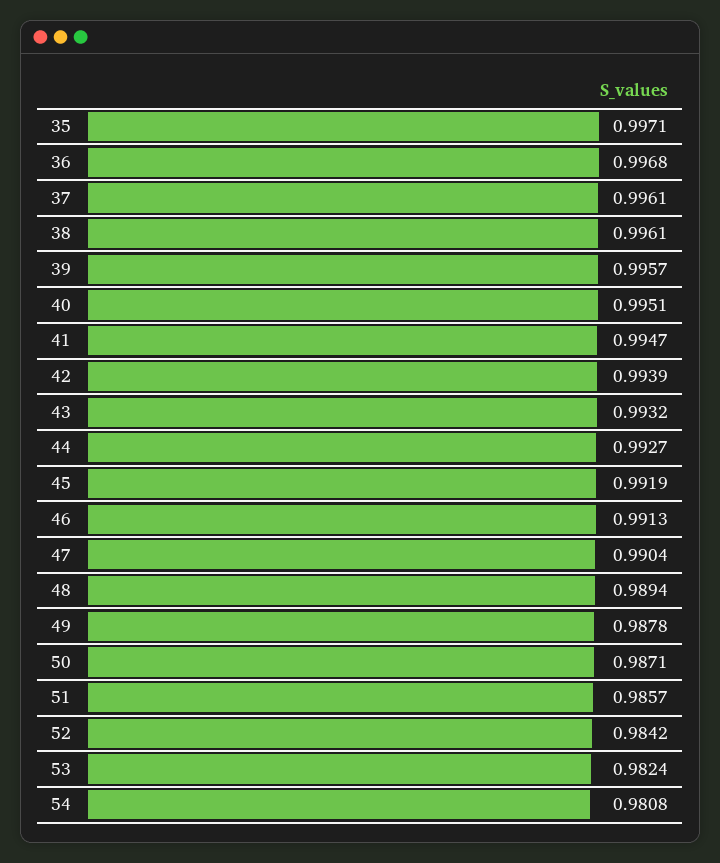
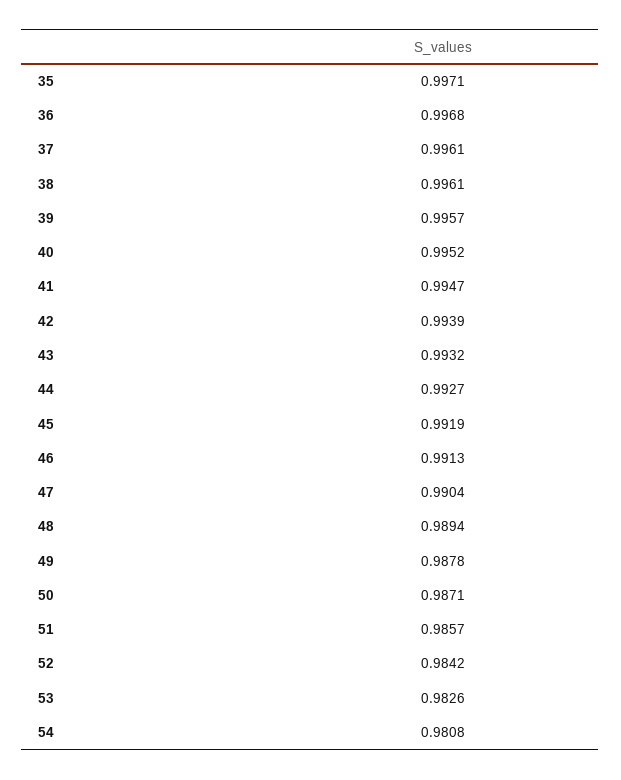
40: 0.9951 -> 0.9952
53: 0.9824 -> 0.9826

